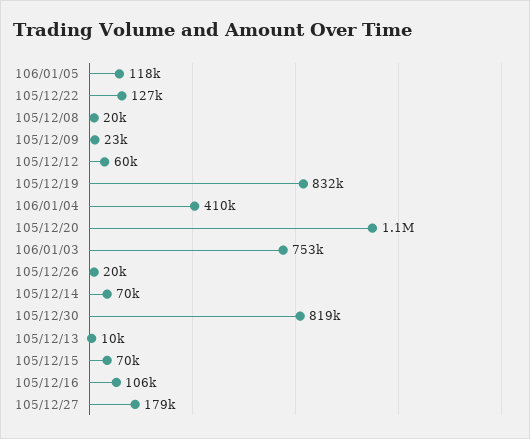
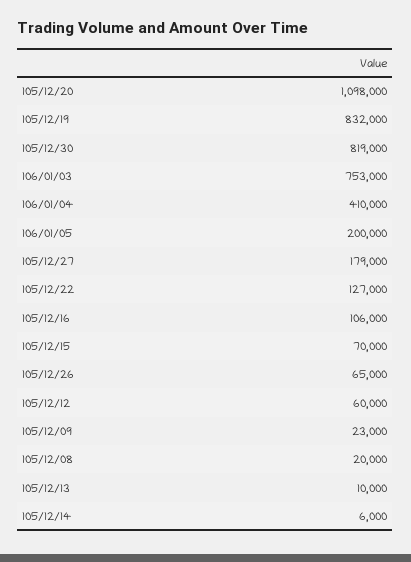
106/01/05: 118000 -> 200000
105/12/26: 20000 -> 65000
105/12/14: 70000 -> 6000

